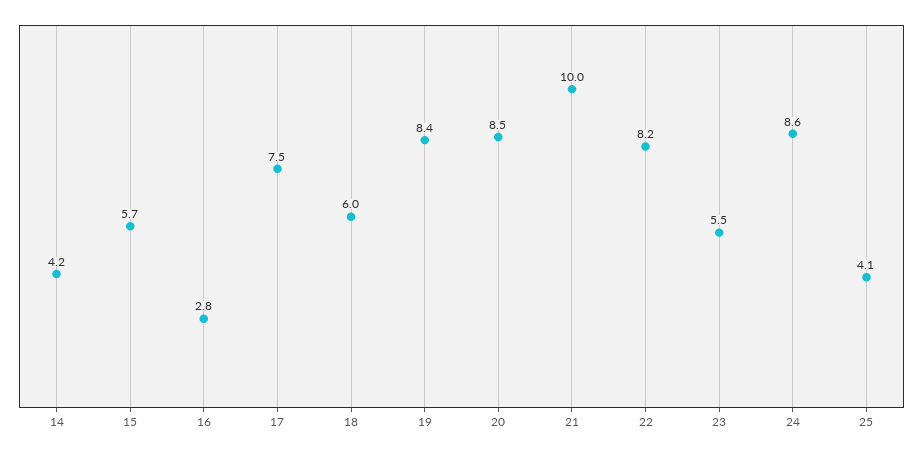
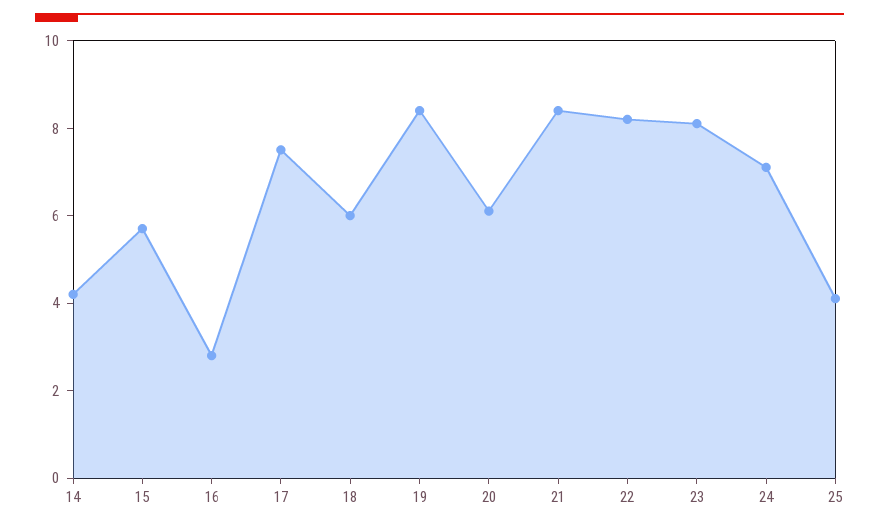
20: 8.5 -> 6
21: 10 -> 8.5
23: 5.5 -> 8
24: 8.6 -> 7

